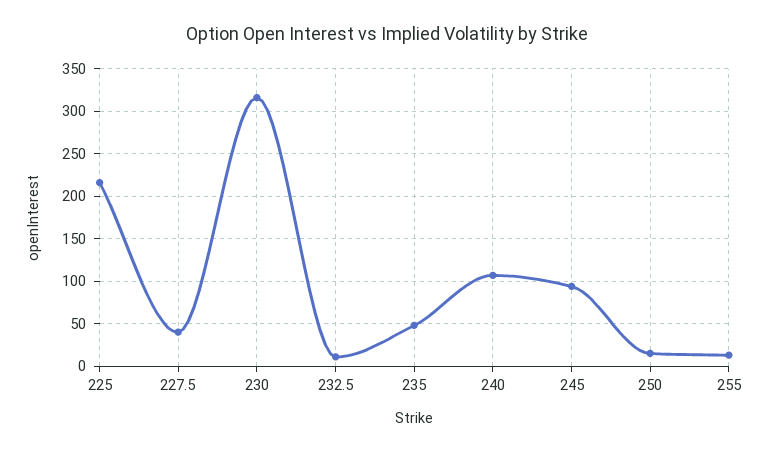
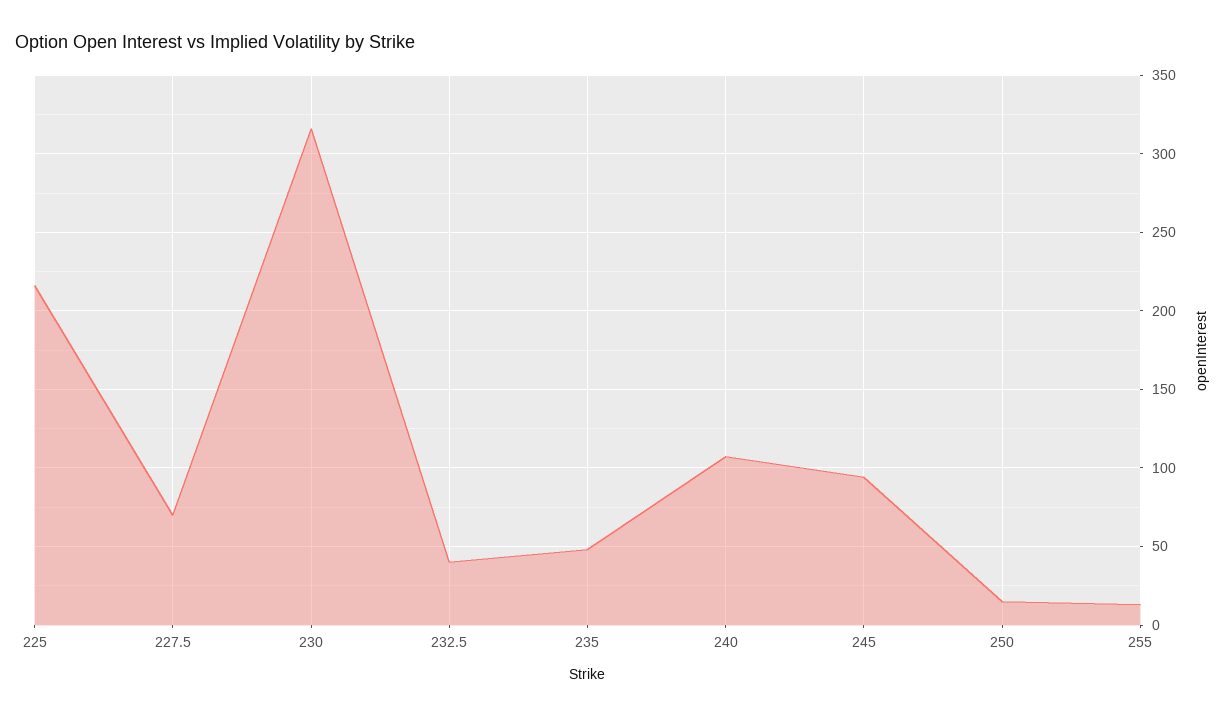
227.5: 40 -> 70
232.5: 10 -> 40

